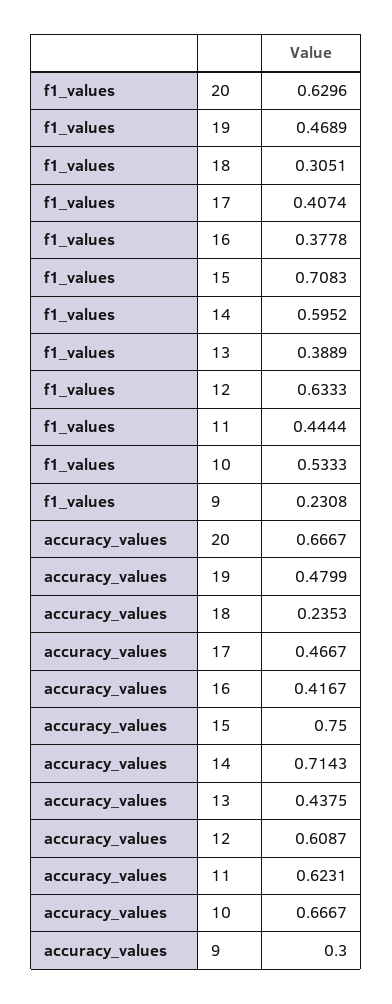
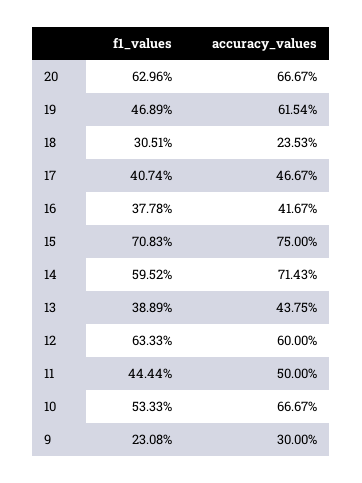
accuracy_values, 19: 0.4799 -> 0.6154
accuracy_values, 12: 0.6087 -> 0.6
accuracy_values, 11: 0.6231 -> 0.5

